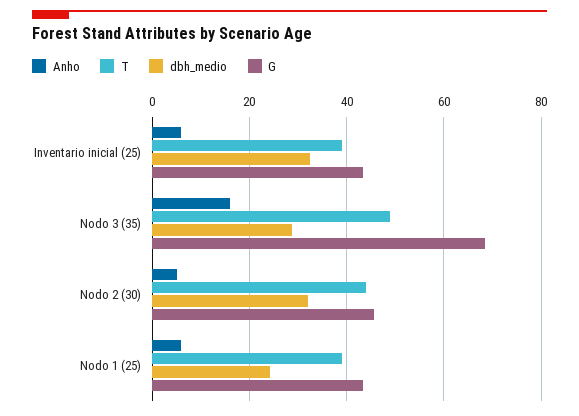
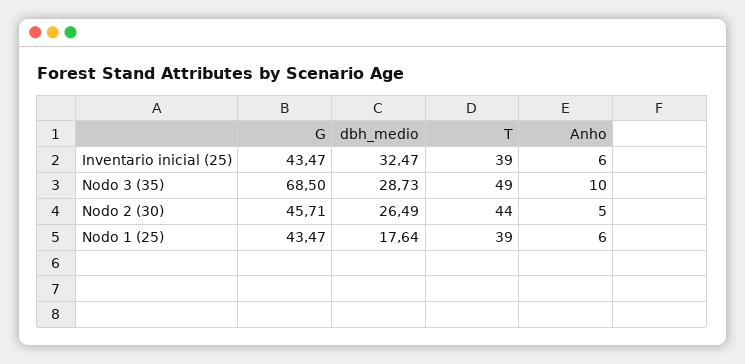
Anho, Nodo 3 (35): 16 -> 10
dbh_medio, Nodo 2 (30): 32 -> 26.49
dbh_medio, Nodo 1 (25): 24 -> 17.64

